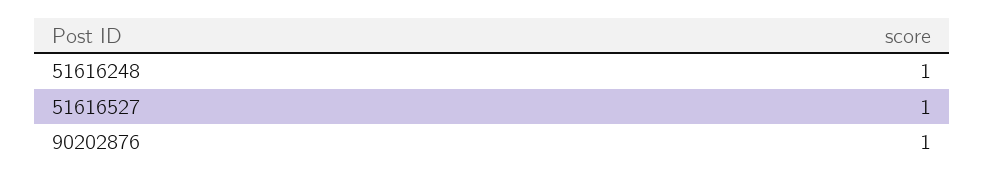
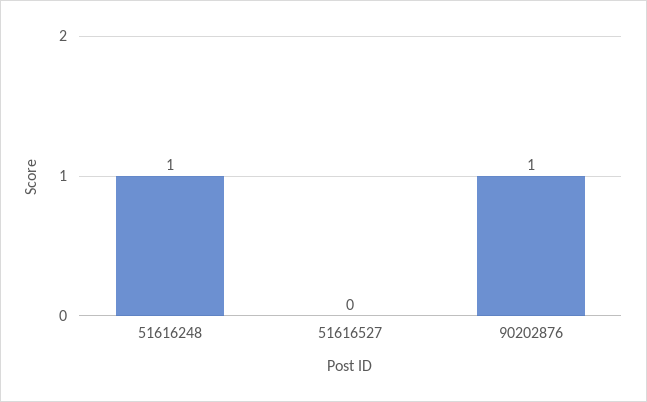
51616527: 1 -> 0

